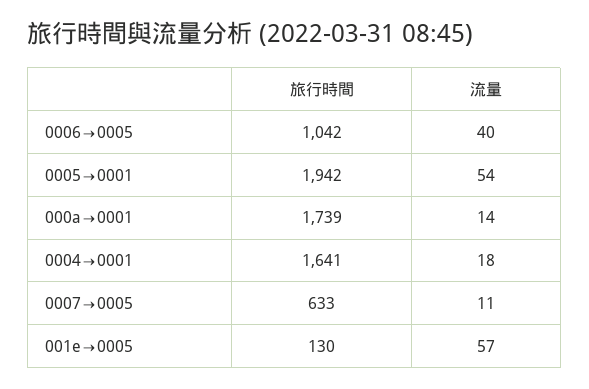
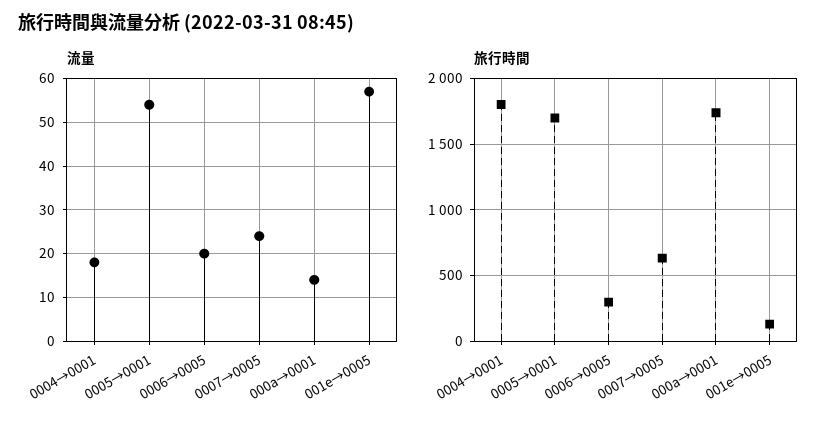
旅行時間, 0006→0005: 1042 -> 300
流量, 0006→0005: 40 -> 20
旅行時間, 0005→0001: 1942 -> 1700
旅行時間, 0004→0001: 1641 -> 1800
流量, 0007→0005: 11 -> 25

